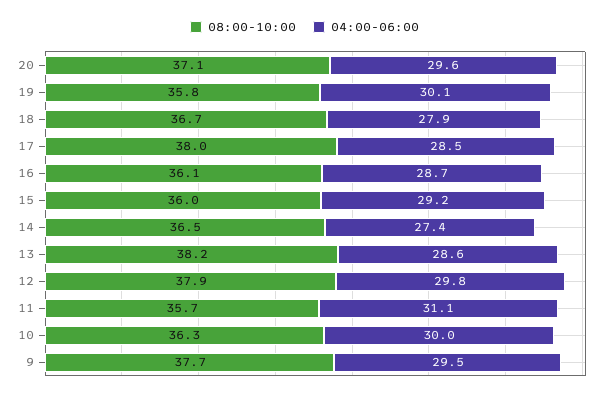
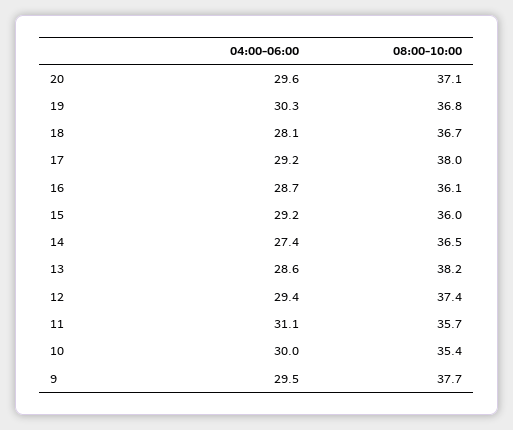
08:00-10:00, 19: 35.8 -> 36.8
04:00-06:00, 19: 30.1 -> 30.3
04:00-06:00, 18: 27.9 -> 28.1
04:00-06:00, 17: 28.5 -> 29.2
08:00-10:00, 12: 37.9 -> 37.4
04:00-06:00, 12: 29.8 -> 29.4
08:00-10:00, 10: 36.3 -> 35.4

